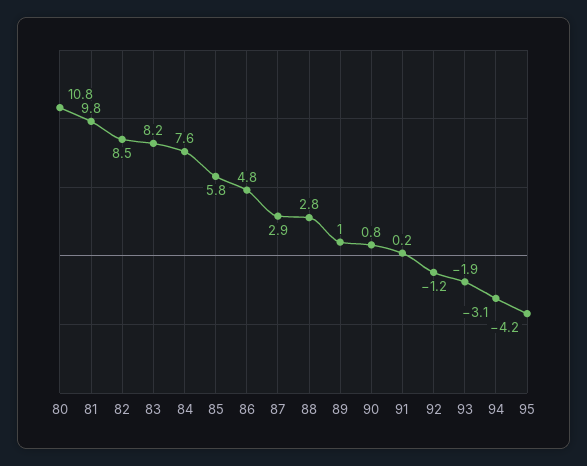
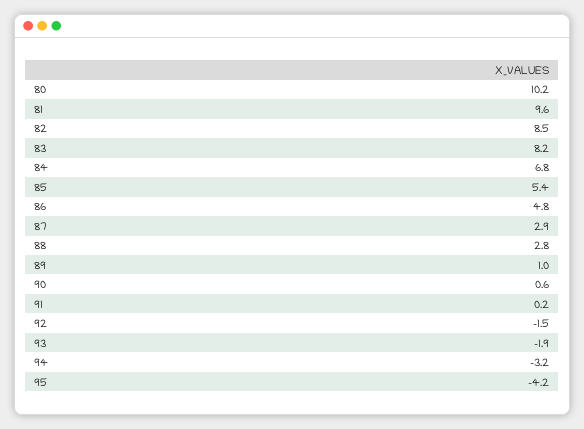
80: 10.8 -> 10.2
81: 9.8 -> 9.6
84: 7.6 -> 6.8
85: 5.8 -> 5.4
90: 0.8 -> 0.6
92: -1.2 -> -1.5
94: -3.1 -> -3.2

